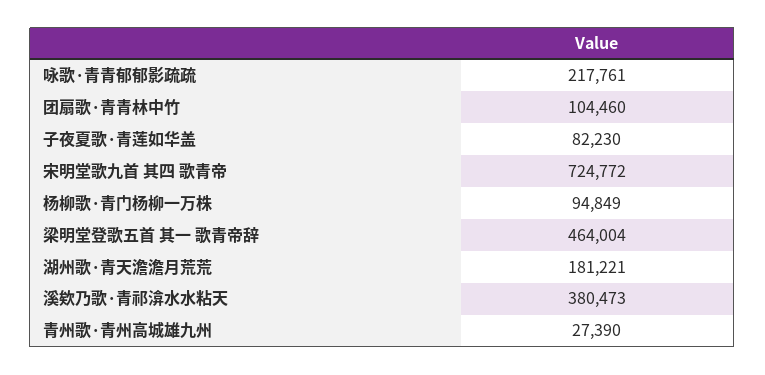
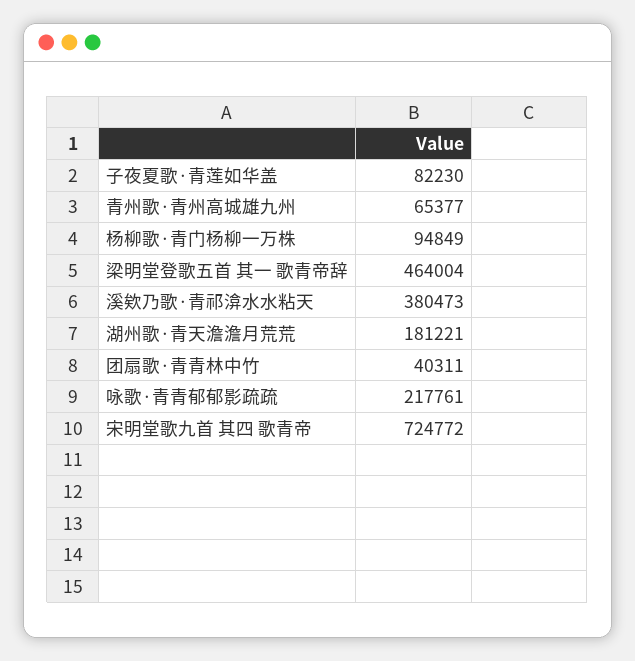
团扇歌·青青林中竹: 104460 -> 40311
青州歌·青州高城雄九州: 27390 -> 65377

